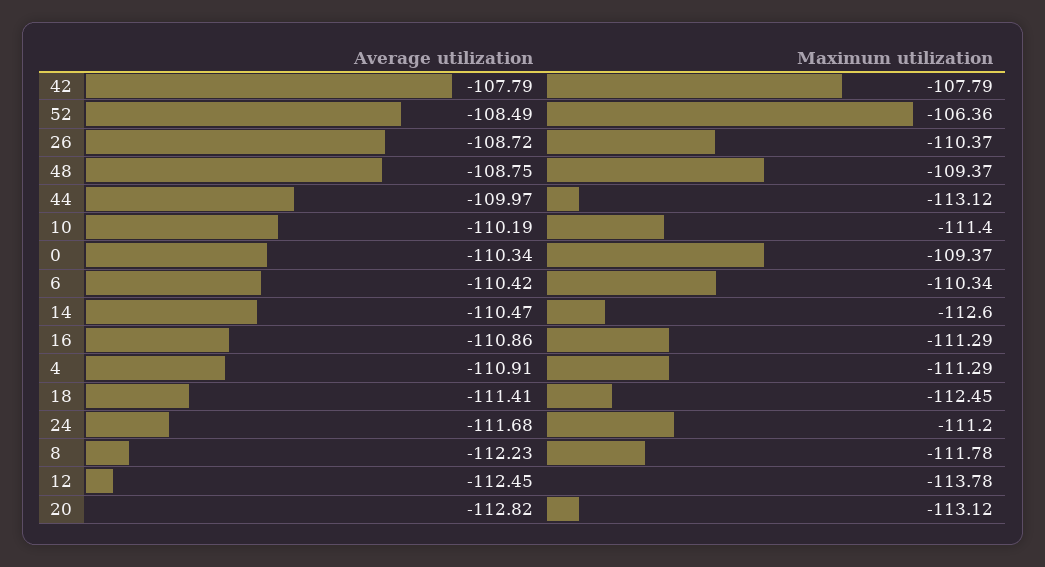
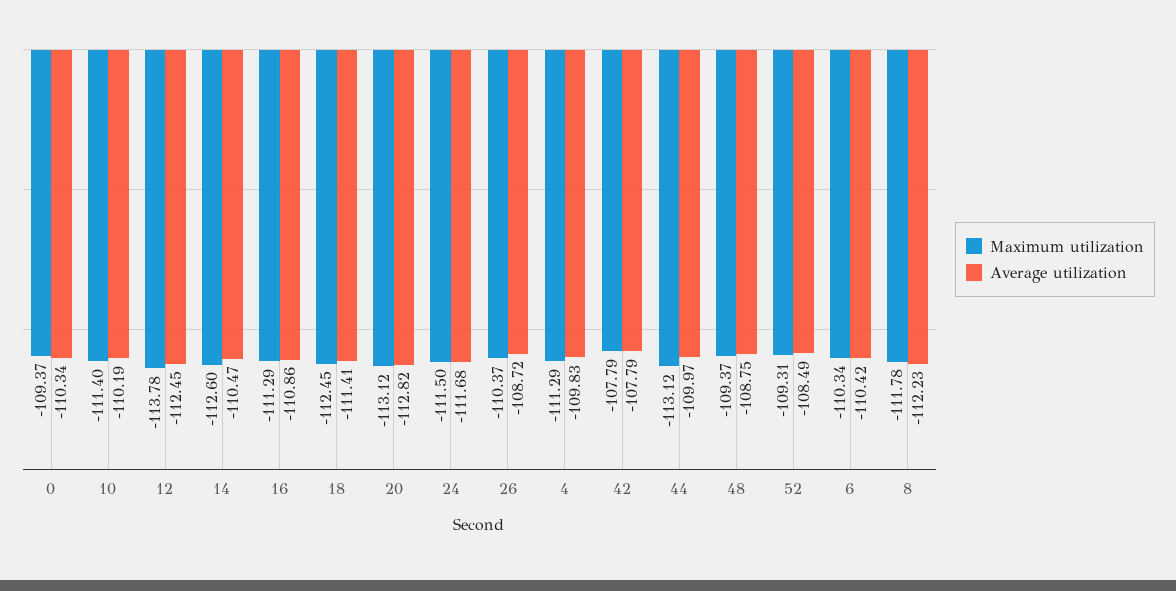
Maximum utilization, 52: -106.36 -> -109.31
Average utilization, 4: -110.91 -> -109.83
Maximum utilization, 24: -111.2 -> -111.5

